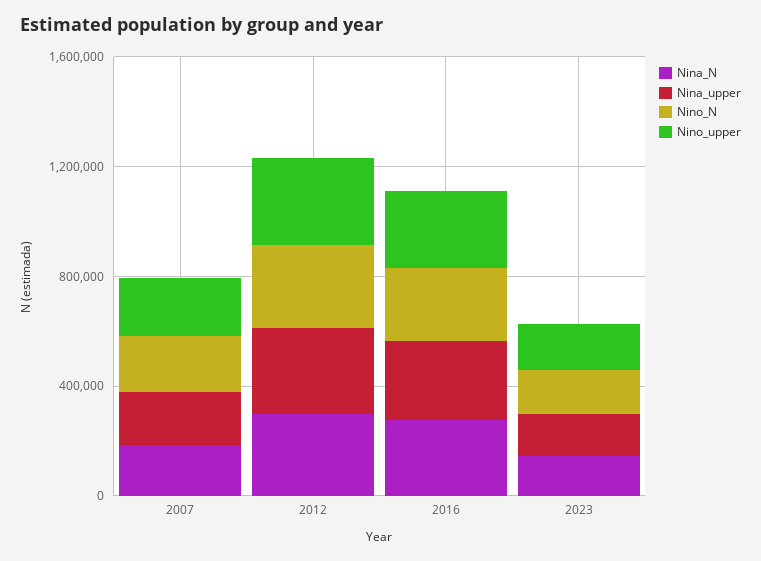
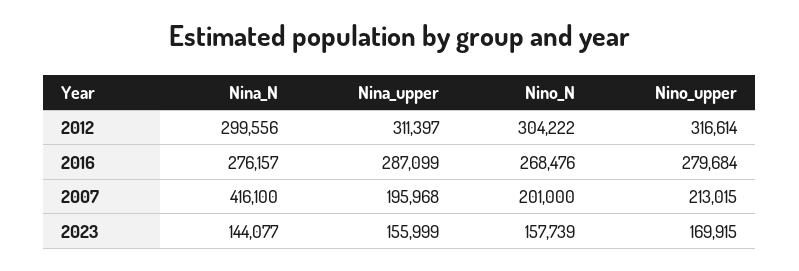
Nina_N, 2007: 200000 -> 416100

